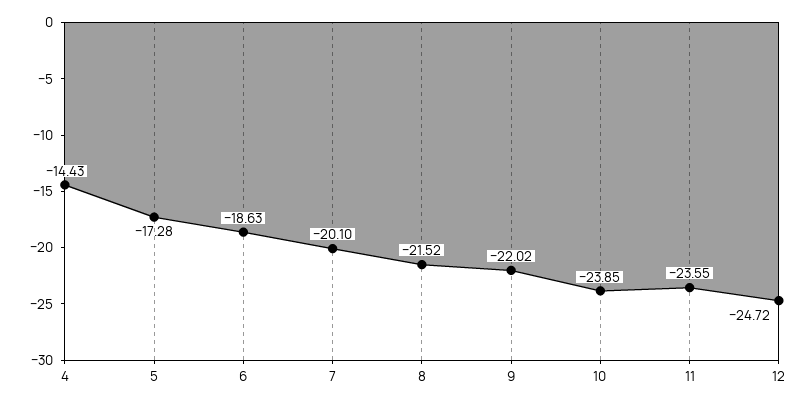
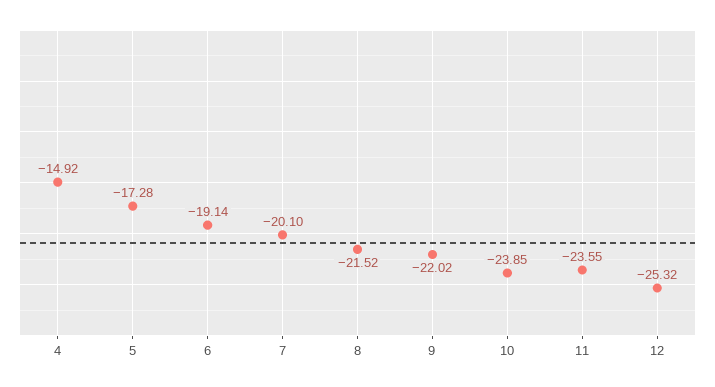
4: -14.43 -> -14.92
6: -18.63 -> -19.14
12: -24.72 -> -25.32

